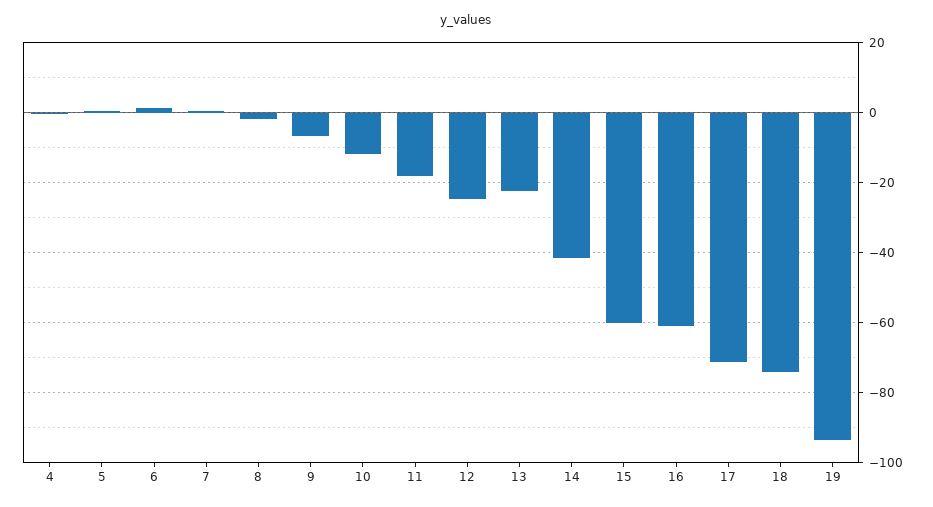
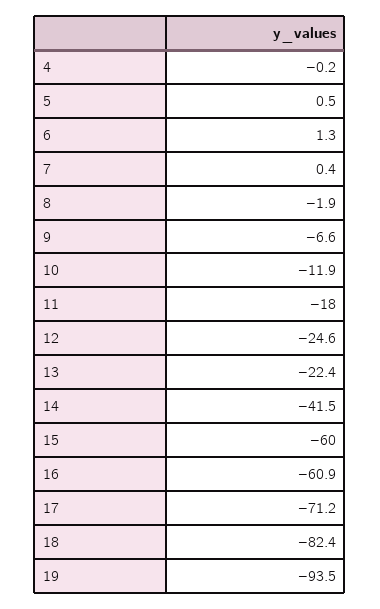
18: -74 -> -82.4

